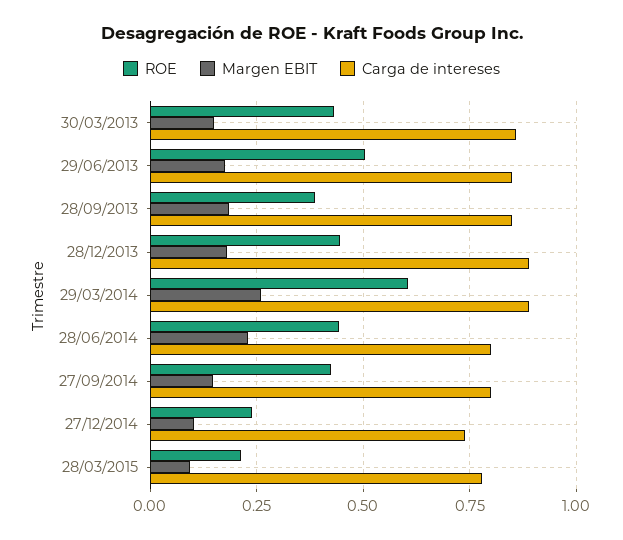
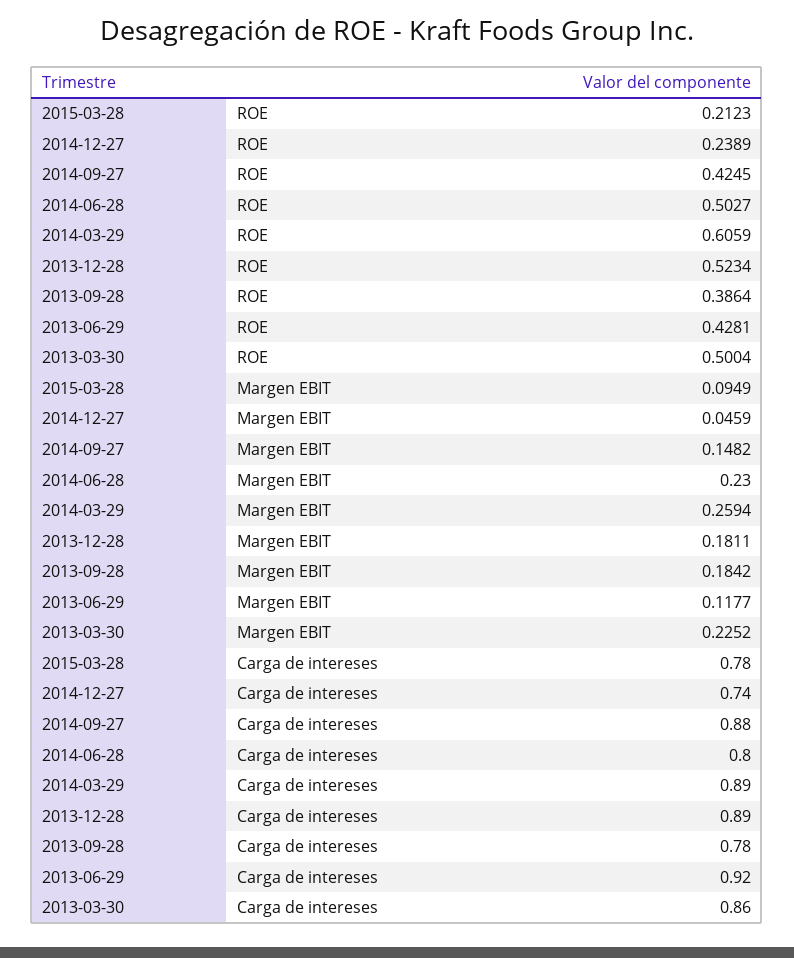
ROE, 30/03/2013: 0.425 -> 0.5004
Margen EBIT, 30/03/2013: 0.15 -> 0.2252
ROE, 29/06/2013: 0.5 -> 0.4281
Margen EBIT, 29/06/2013: 0.175 -> 0.1177
Carga de intereses, 29/06/2013: 0.85 -> 0.92
Carga de intereses, 28/09/2013: 0.85 -> 0.78
ROE, 28/12/2013: 0.45 -> 0.5234
ROE, 28/06/2014: 0.45 -> 0.5027
Carga de intereses, 27/09/2014: 0.8 -> 0.88
Margen EBIT, 27/12/2014: 0.1 -> 0.0459

